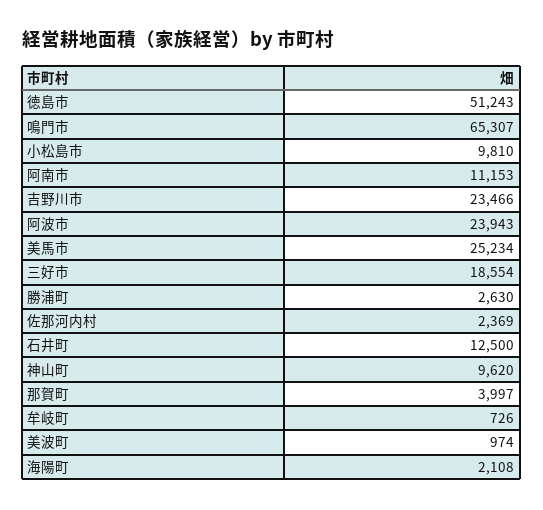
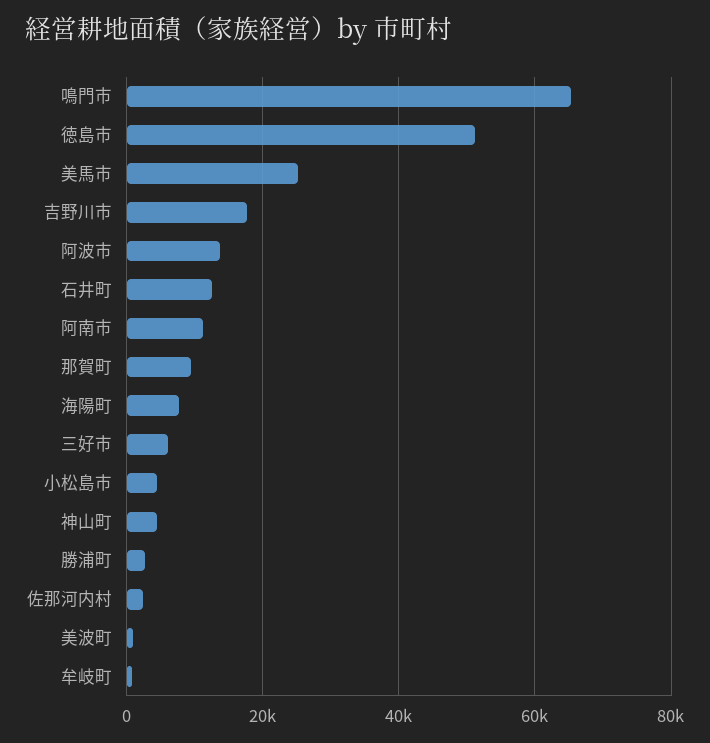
小松島市: 9810 -> 4000
吉野川市: 23466 -> 18000
阿波市: 23943 -> 14000
三好市: 18554 -> 6000
神山町: 9620 -> 4000
那賀町: 3997 -> 10000
海陽町: 2108 -> 8000

